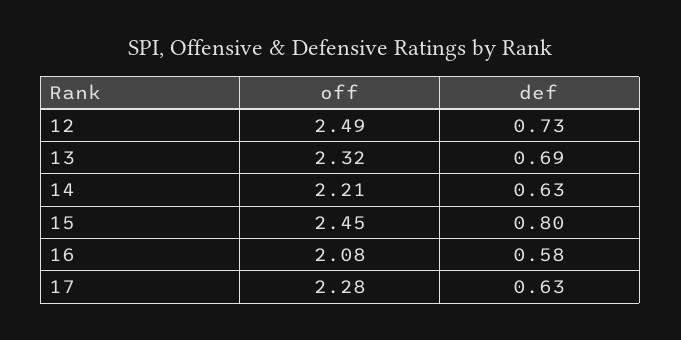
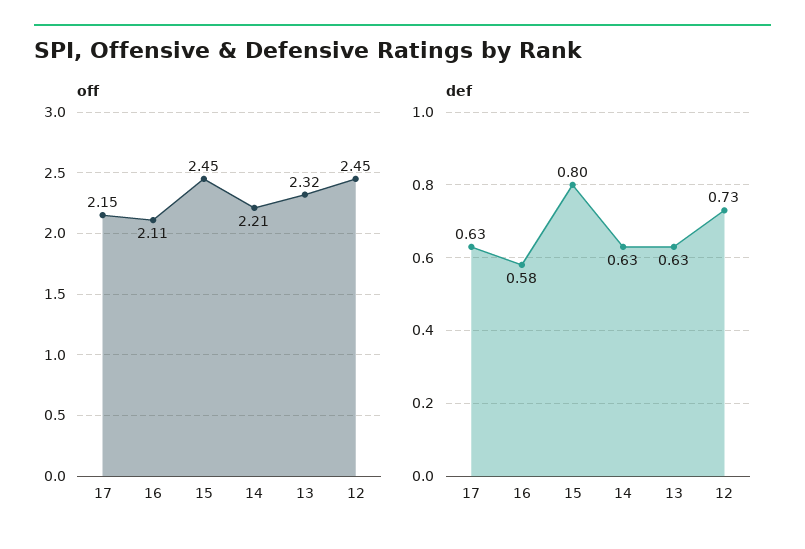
off, 12: 2.49 -> 2.45
def, 13: 0.69 -> 0.63
off, 16: 2.08 -> 2.11
off, 17: 2.28 -> 2.15

